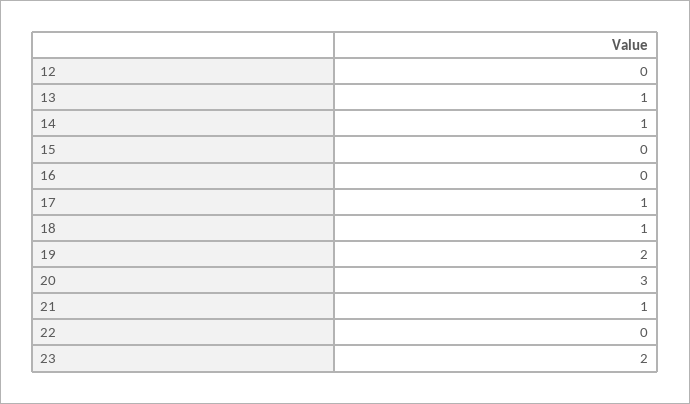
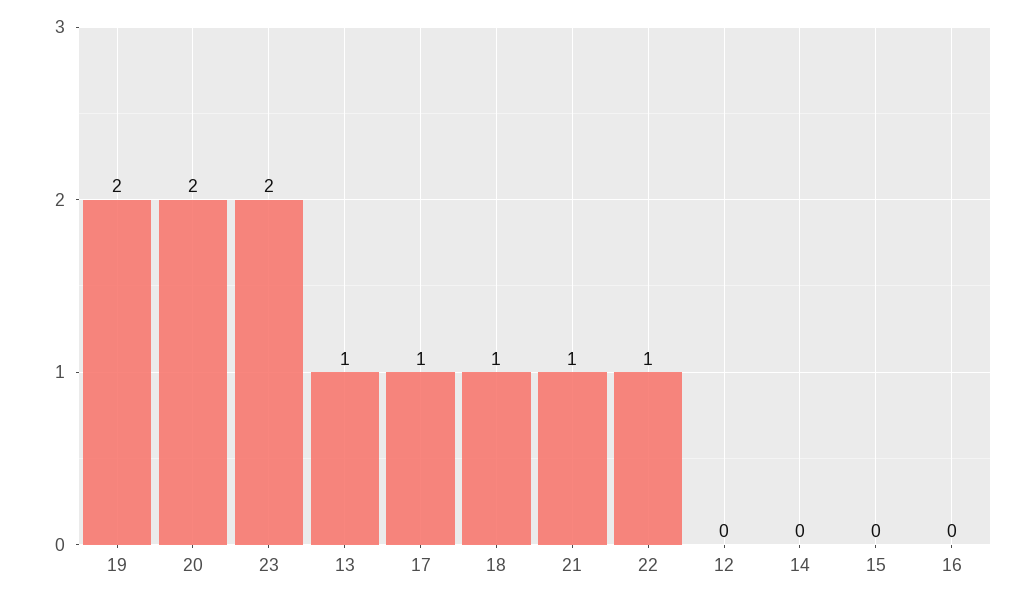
14: 1 -> 0
20: 3 -> 2
22: 0 -> 1

